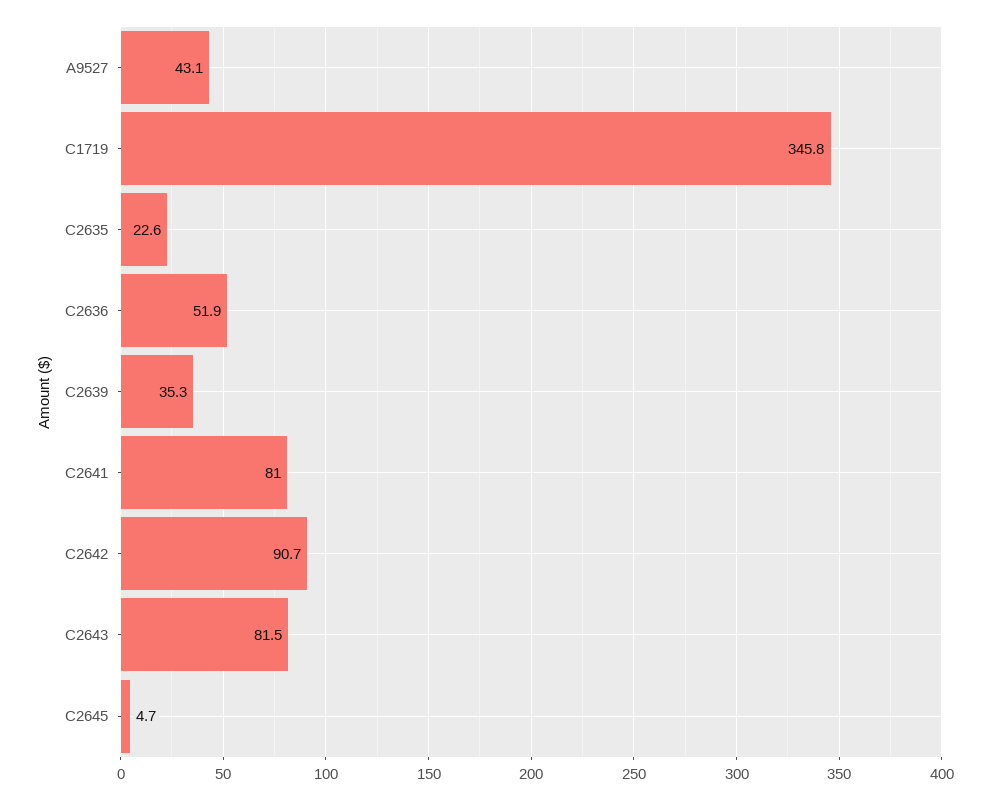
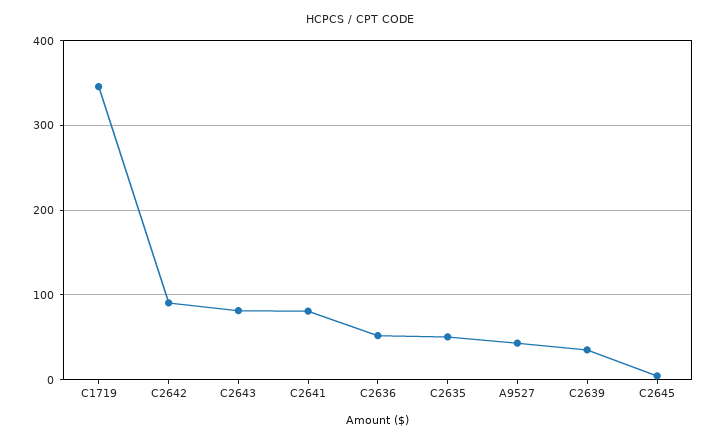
C2635: 22.6 -> 50

